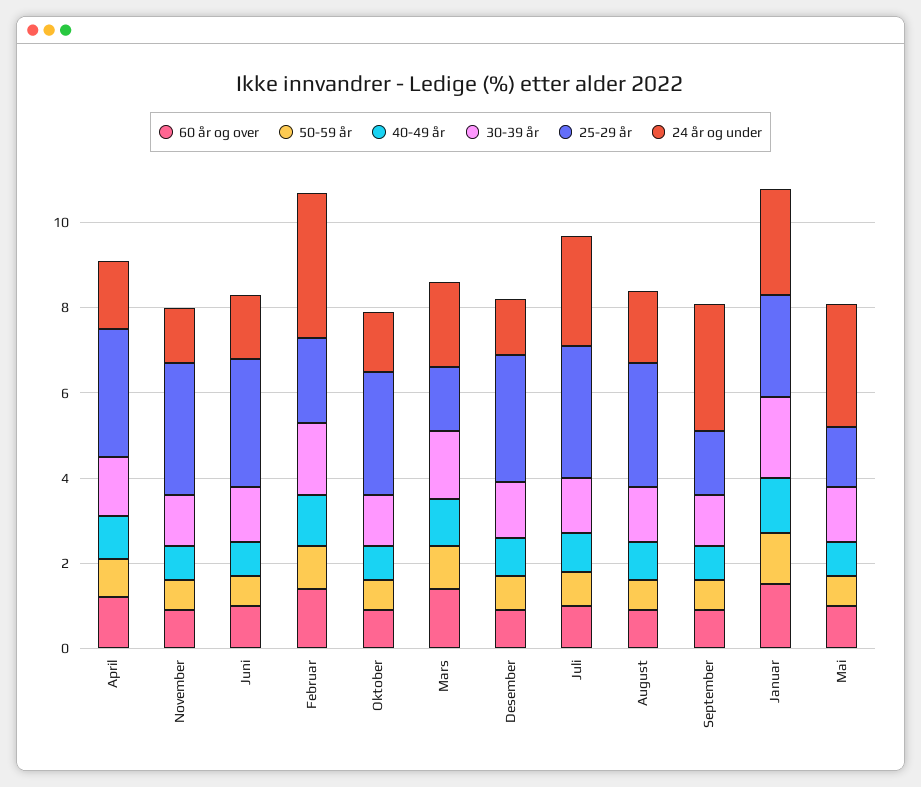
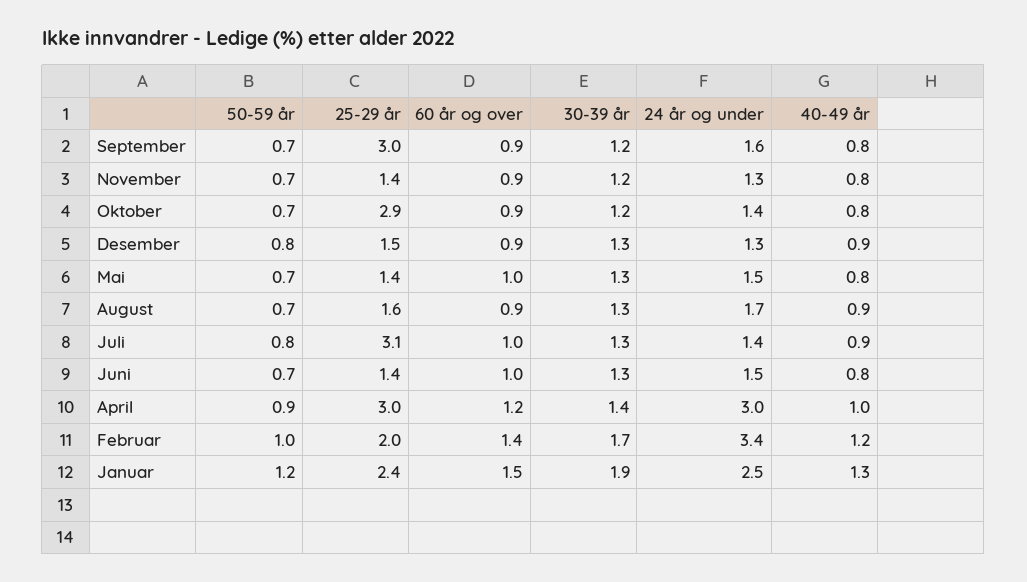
24 år og under, April: 1.5 -> 3
25-29 år, November: 3 -> 1.4
25-29 år, Juni: 3 -> 1.4
60 år og over, Mars: 1.5 -> none
50-59 år, Mars: 1 -> none
40-49 år, Mars: 1 -> none
30-39 år, Mars: 1.5 -> none
25-29 år, Mars: 1.5 -> none
24 år og under, Mars: 2 -> none
25-29 år, Desember: 3 -> 1.5
24 år og under, Juli: 2.5 -> 1.4
25-29 år, August: 3 -> 1.6
25-29 år, September: 1.5 -> 3
24 år og under, September: 3 -> 1.6
24 år og under, Mai: 3 -> 1.5

